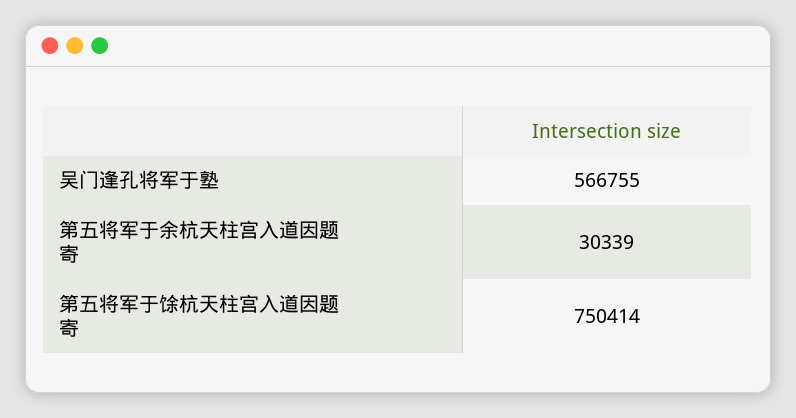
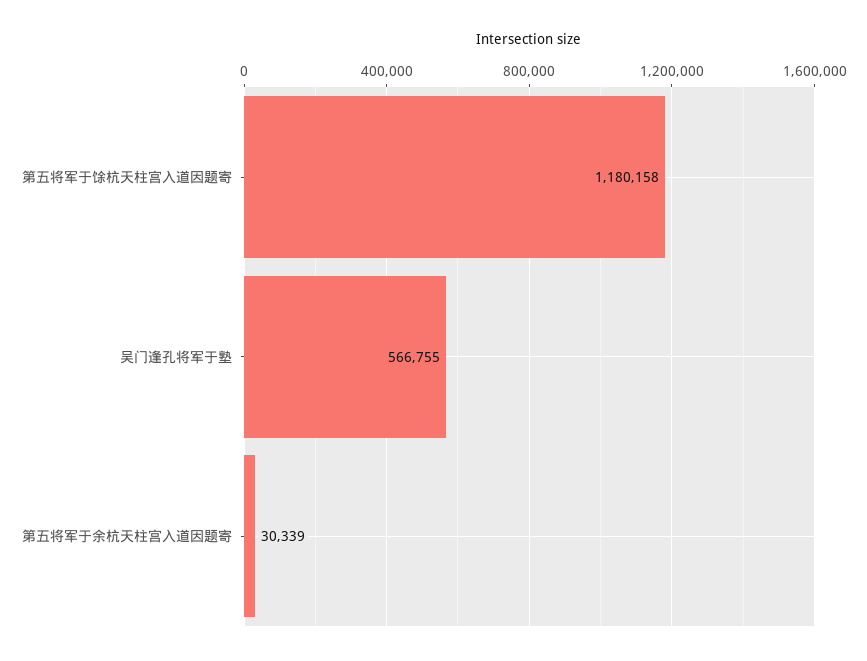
第五将军于馀杭天柱宫入道因题寄: 750414 -> 1180158

